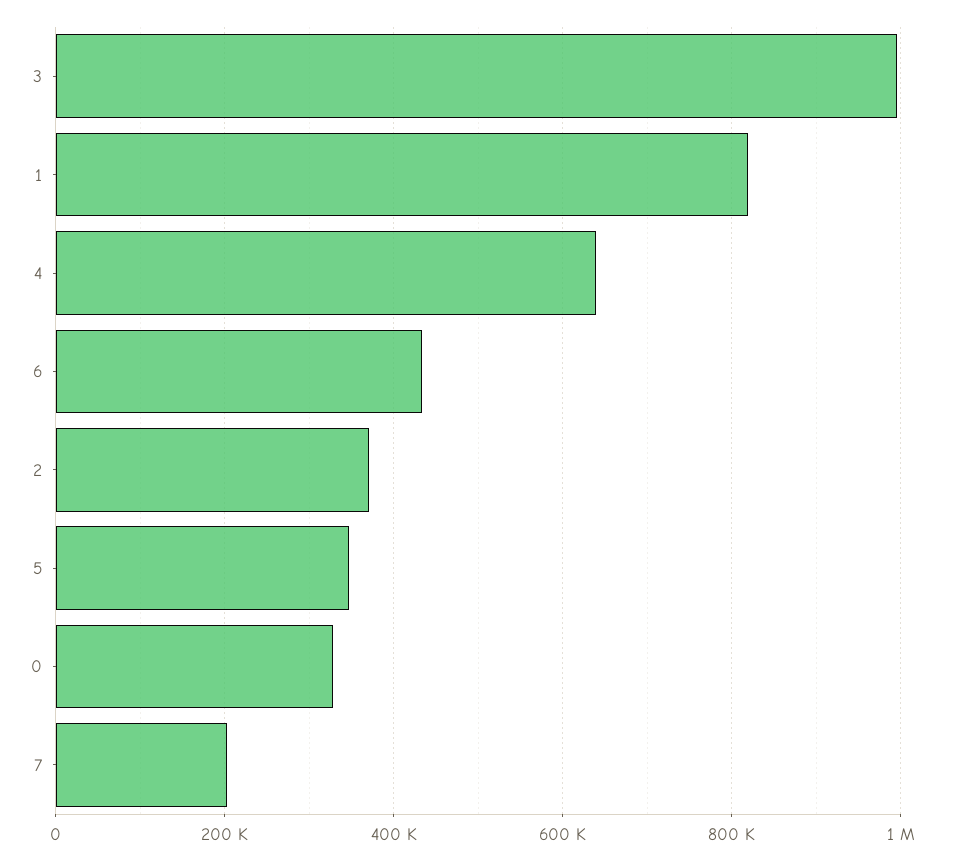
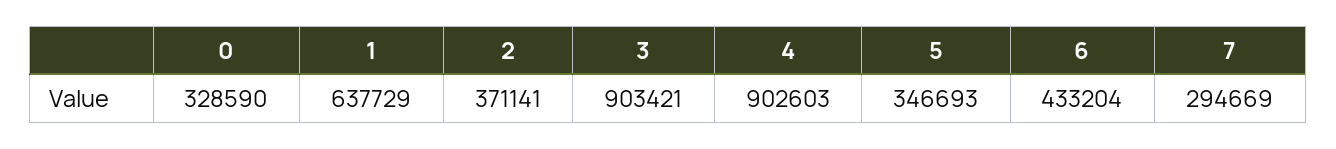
3: 1000000 -> 903421
1: 820000 -> 637729
4: 640000 -> 902603
7: 200000 -> 294669

